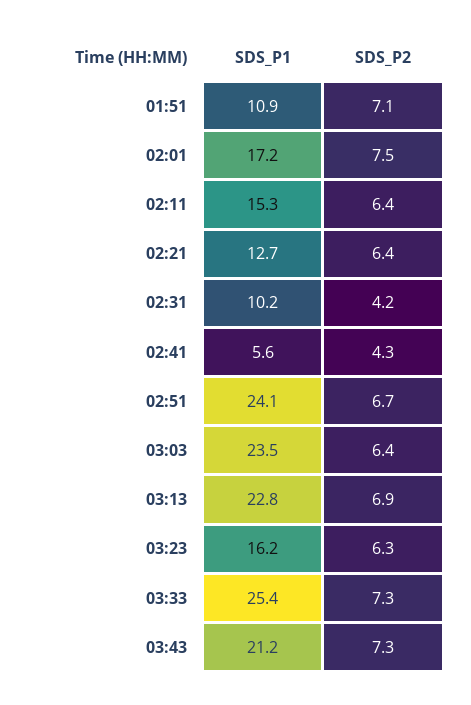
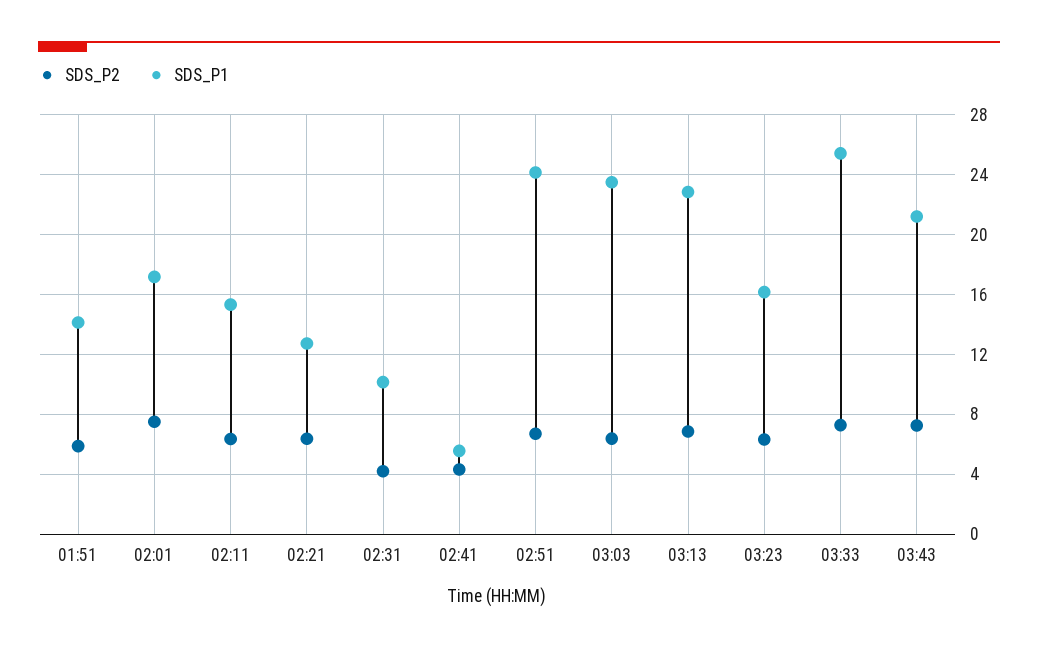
SDS_P1, 01:51: 10.9 -> 14
SDS_P2, 01:51: 7.1 -> 6

